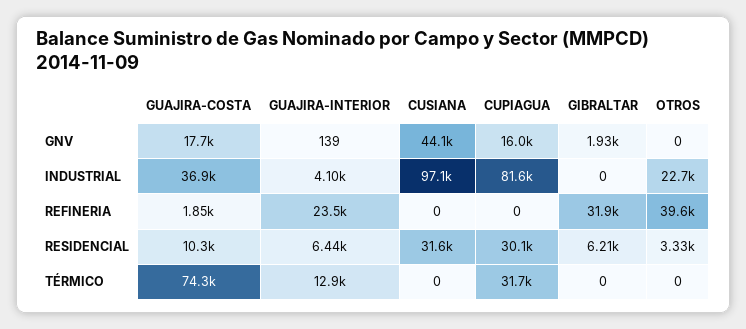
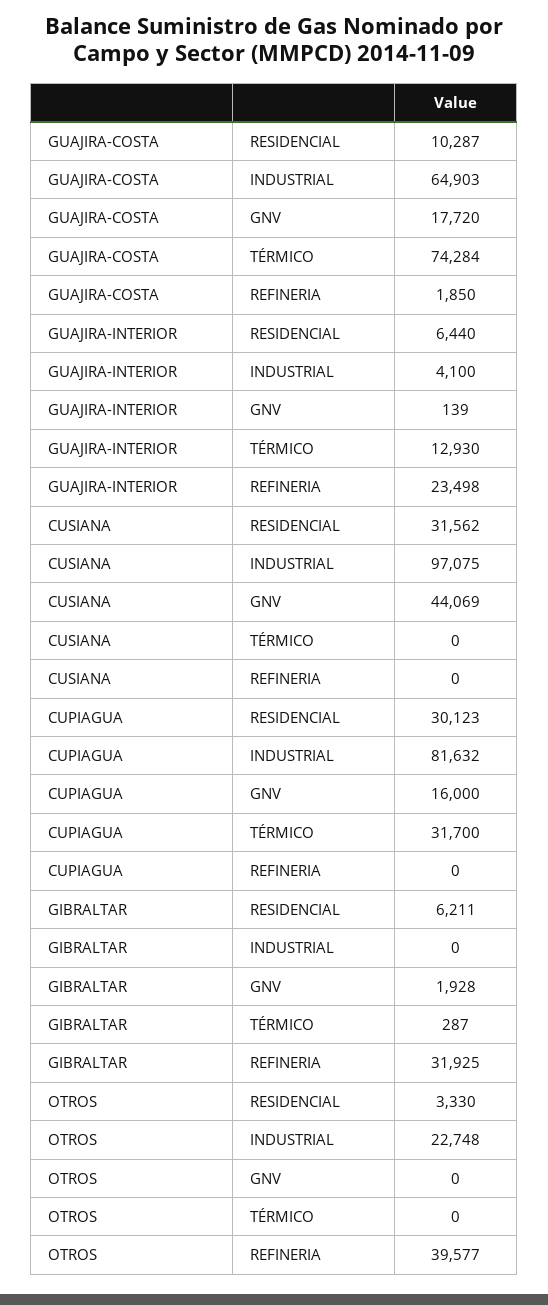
GUAJIRA-COSTA, INDUSTRIAL: 36900 -> 64903
GIBRALTAR, TÉRMICO: 0 -> 287

